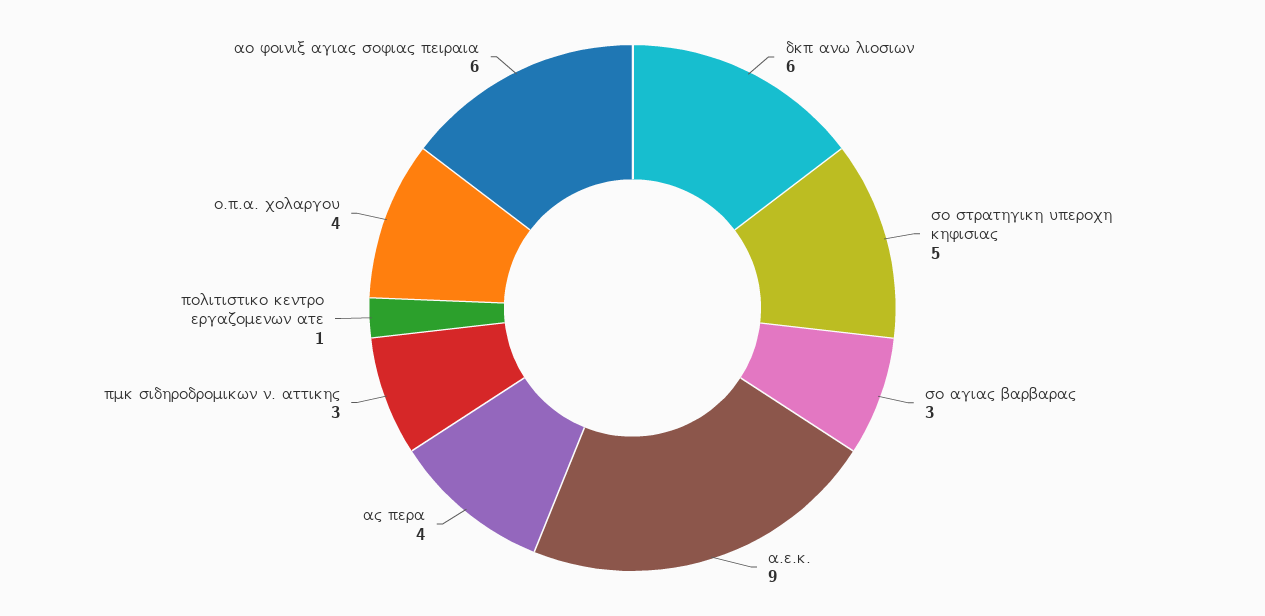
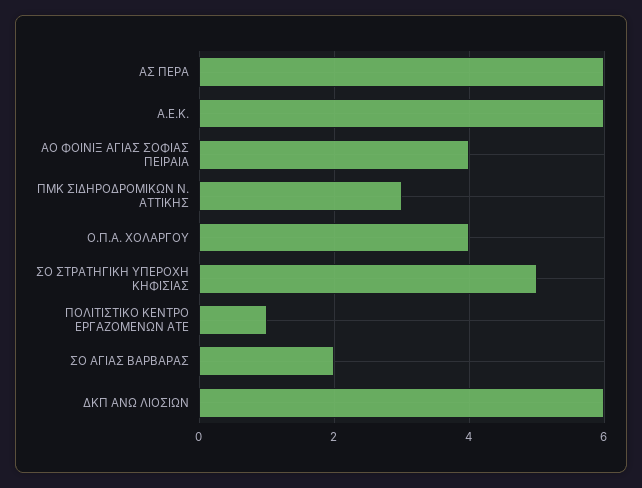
σο αγιας βαρβαρας: 3 -> 2
α.ε.κ.: 9 -> 6
ας περα: 4 -> 6
αο φοινιξ αγιας σοφιας πειραια: 6 -> 4

